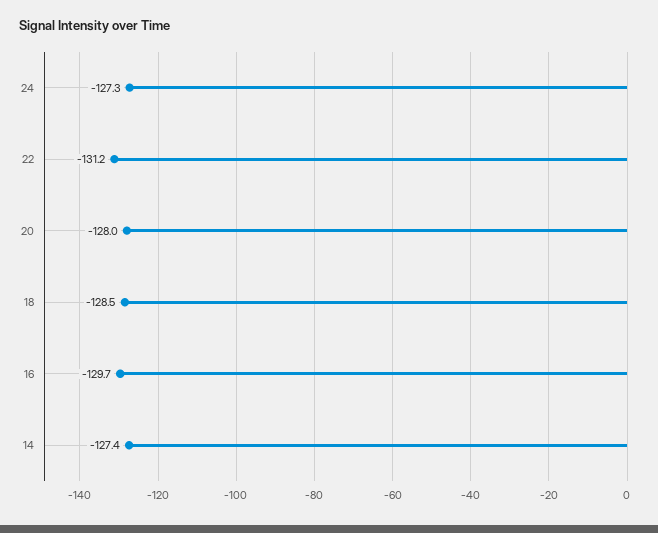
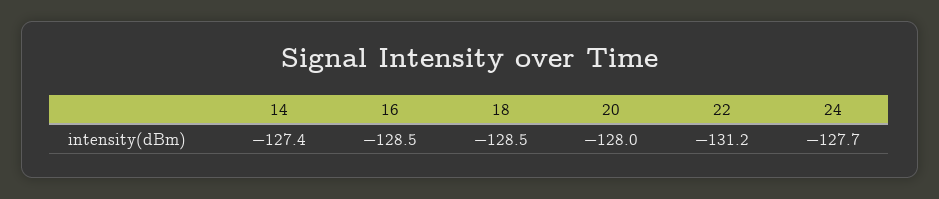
24: -127.3 -> -127.7
16: -129.7 -> -128.5

